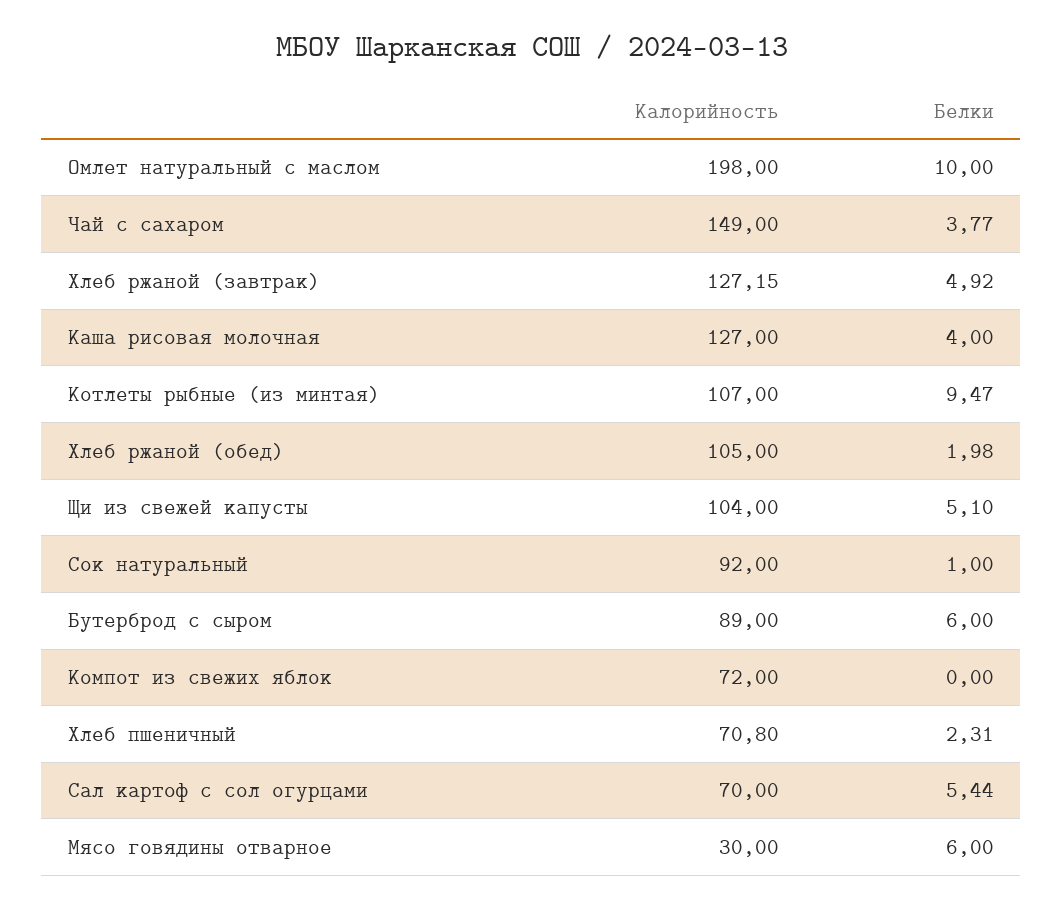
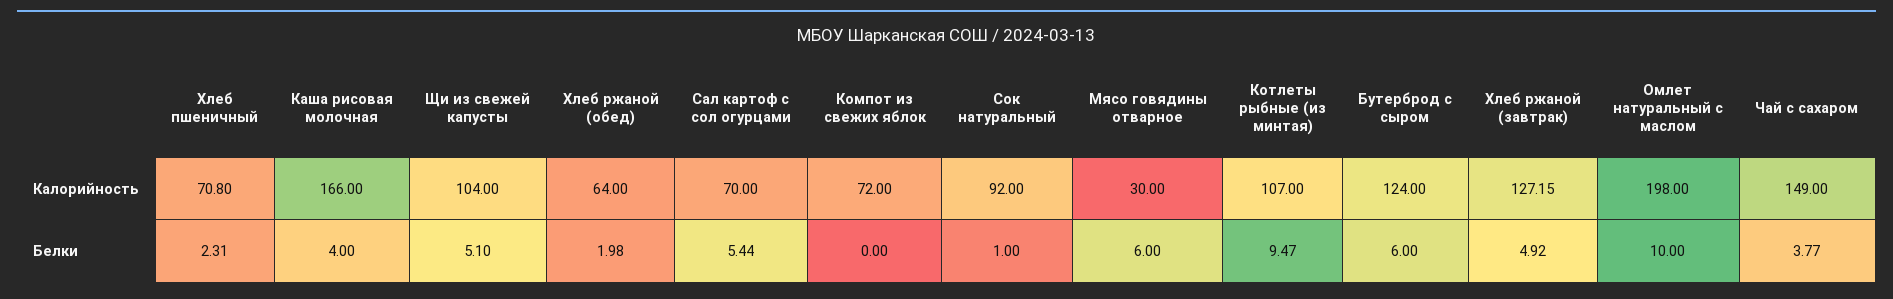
Калорийность, Каша рисовая молочная: 127 -> 166
Калорийность, Хлеб ржаной (обед): 105 -> 64
Калорийность, Бутерброд с сыром: 89 -> 124

